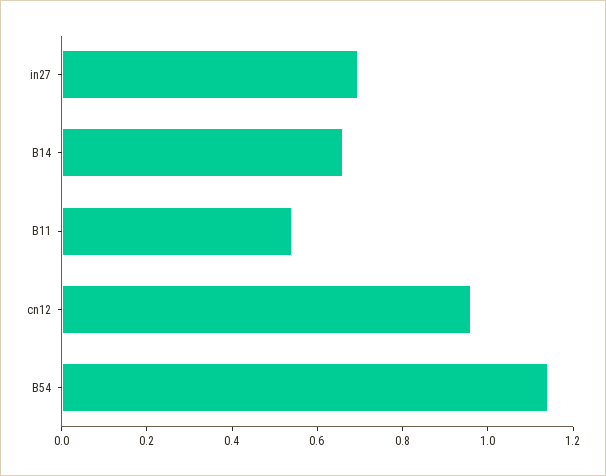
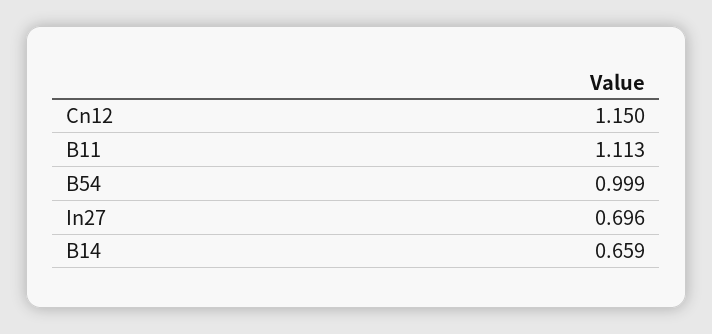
B11: 0.55 -> 1.113
cn12: 0.95 -> 1.15
B54: 1.15 -> 0.999

